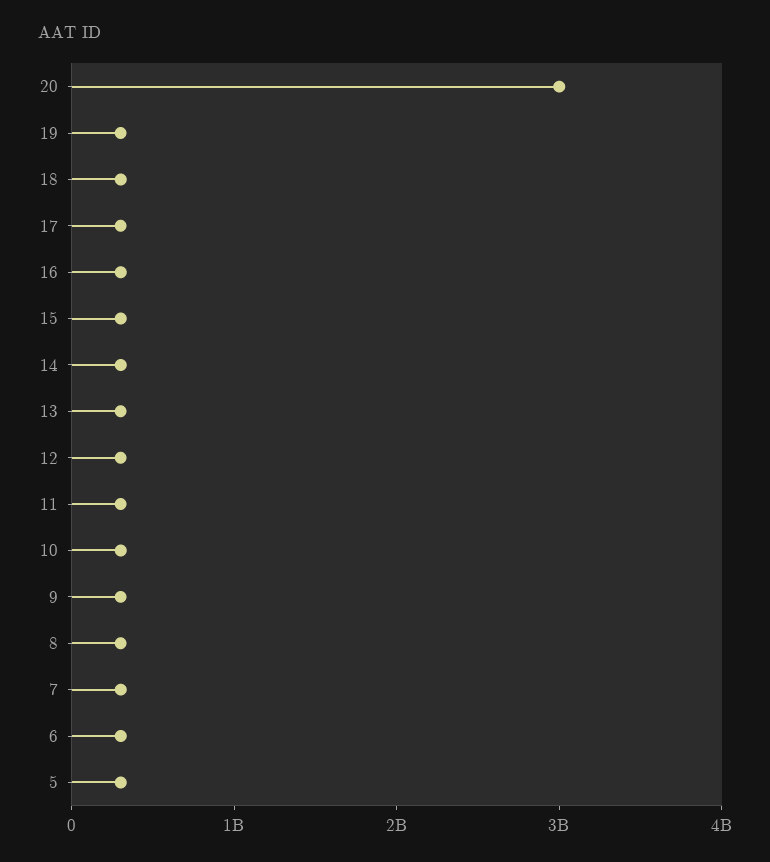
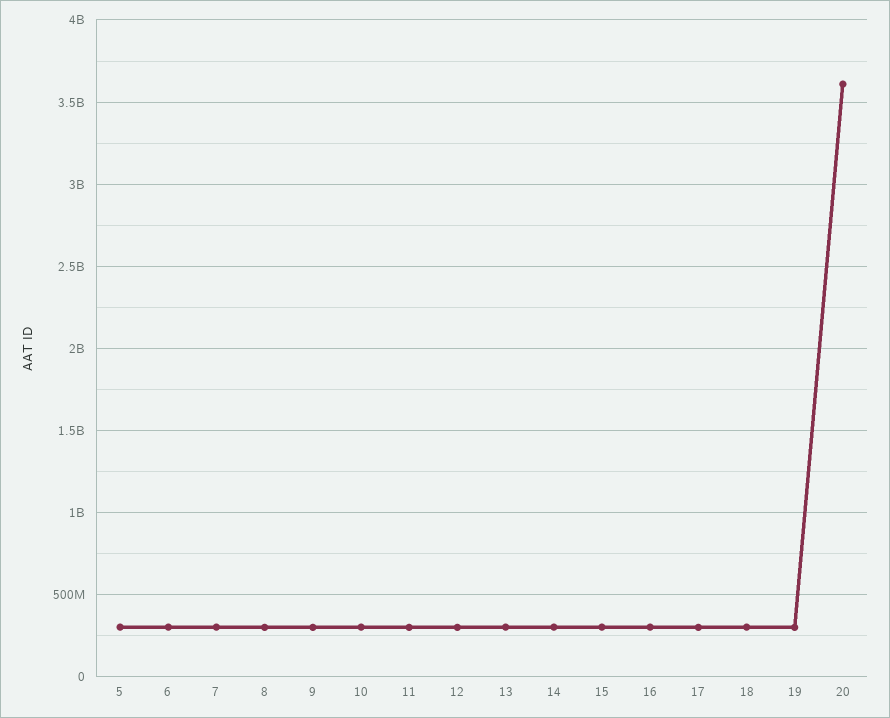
20: 3000000000 -> 3600000000

